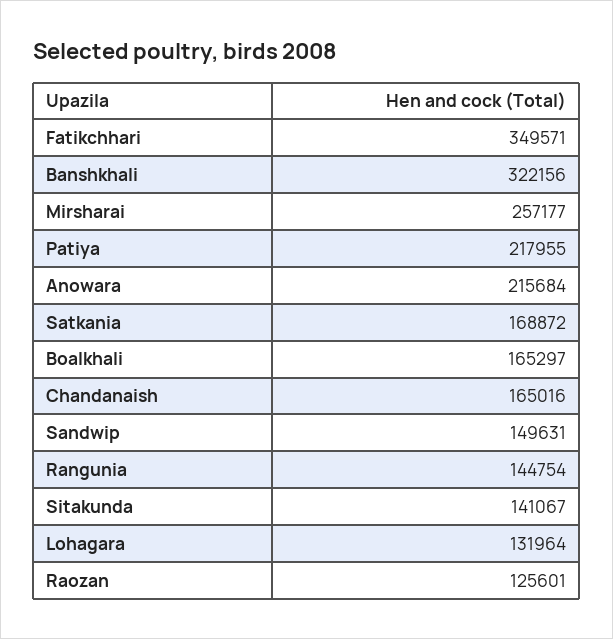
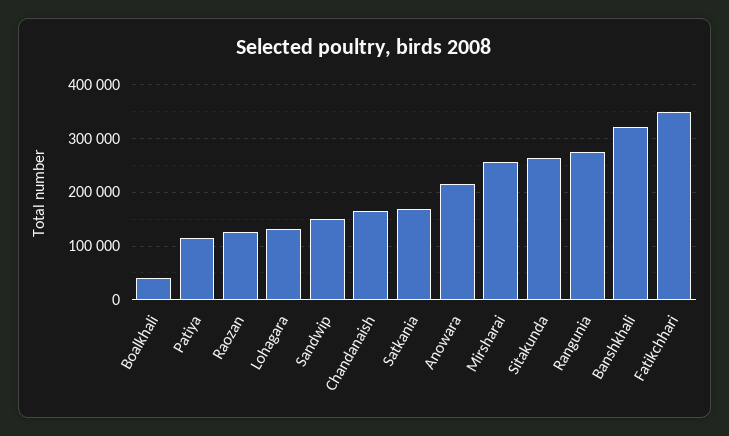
Patiya: 217955 -> 120000
Boalkhali: 165297 -> 40000
Rangunia: 144754 -> 280000
Sitakunda: 141067 -> 260000

